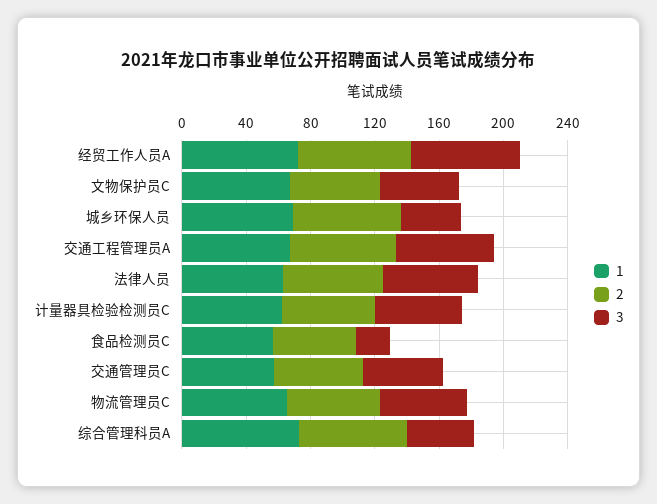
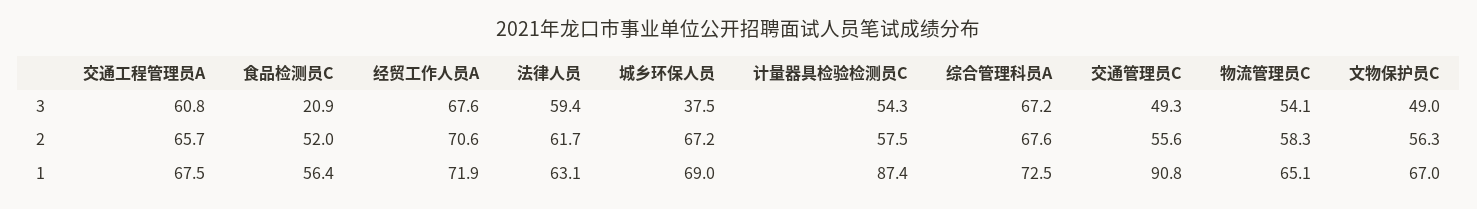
1, 计量器具检验检测员C: 60 -> 87.4
1, 交通管理员C: 60 -> 90.8
3, 综合管理科员A: 40 -> 67.2

